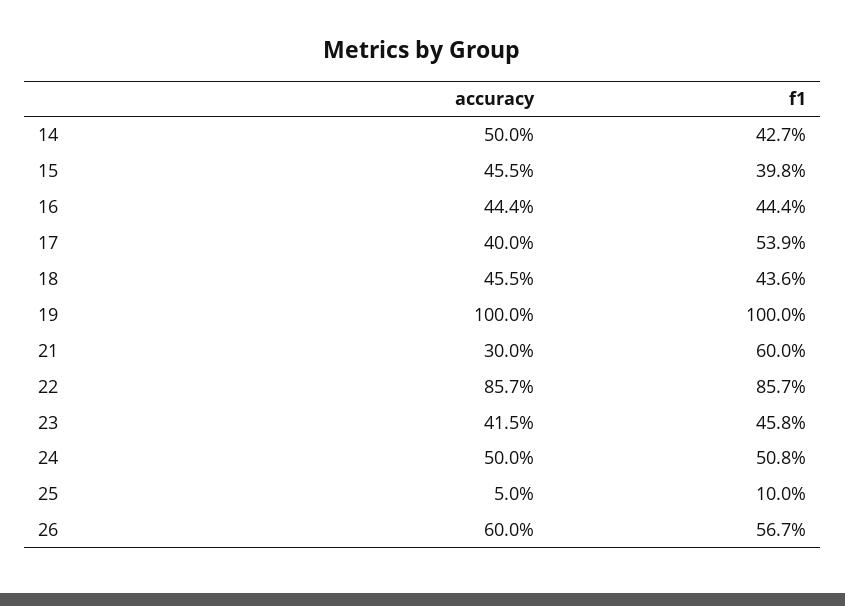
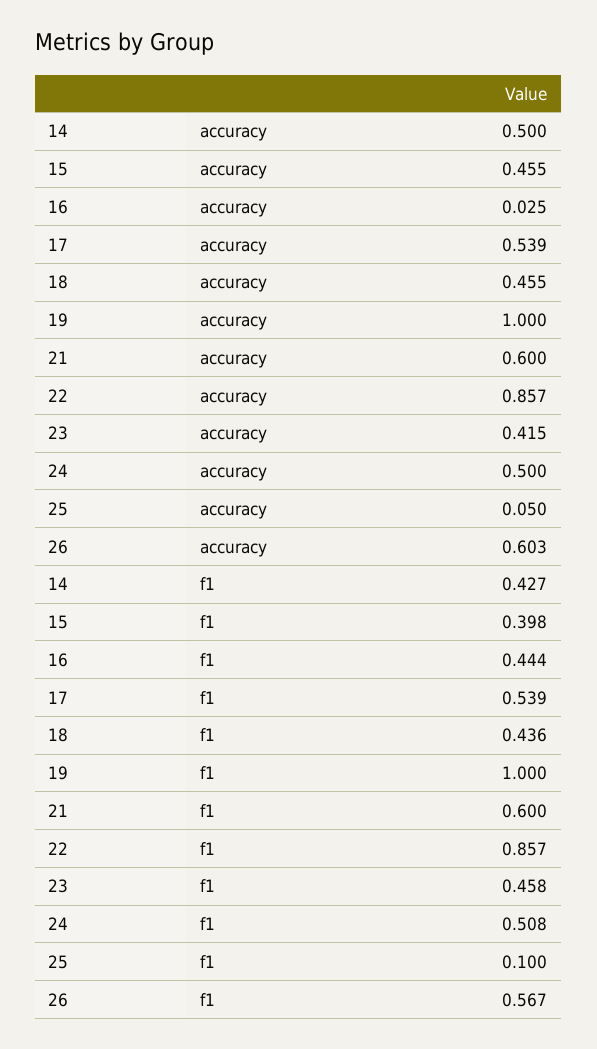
accuracy, 16: 0.444 -> 0.025
accuracy, 17: 0.4 -> 0.539
accuracy, 21: 0.3 -> 0.6
accuracy, 26: 0.6 -> 0.603

